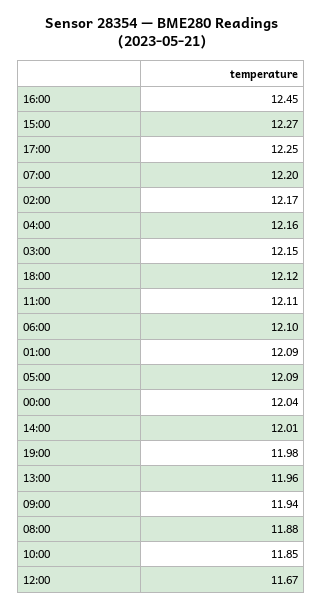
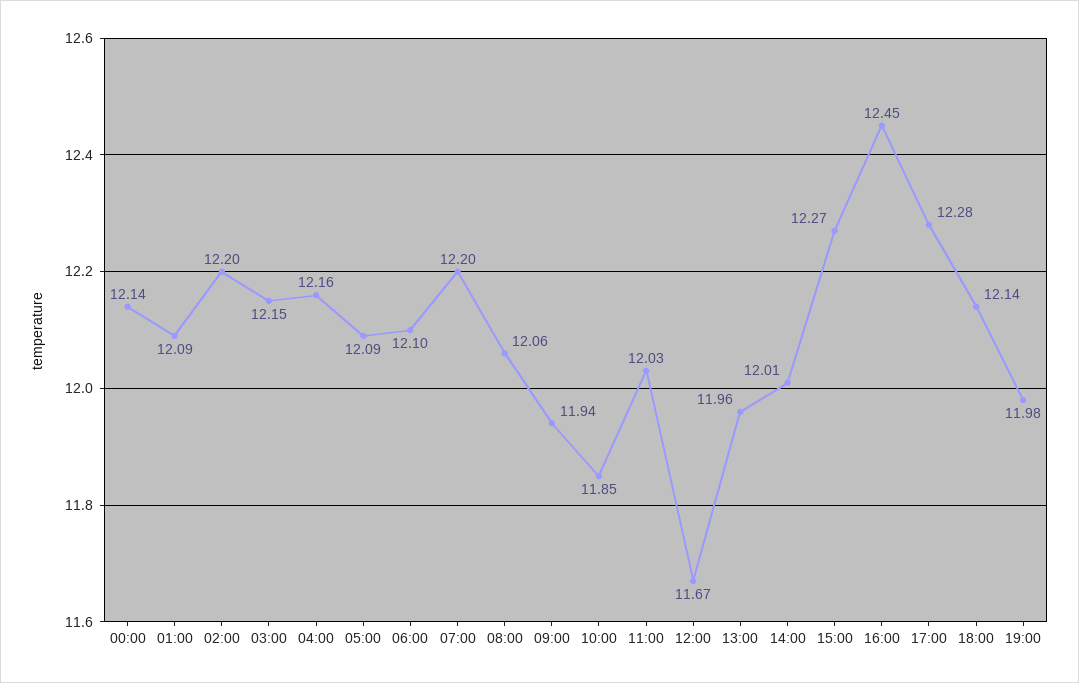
17:00: 12.25 -> 12.28
02:00: 12.17 -> 12.2
18:00: 12.12 -> 12.14
11:00: 12.11 -> 12.03
00:00: 12.04 -> 12.14
08:00: 11.88 -> 12.06

